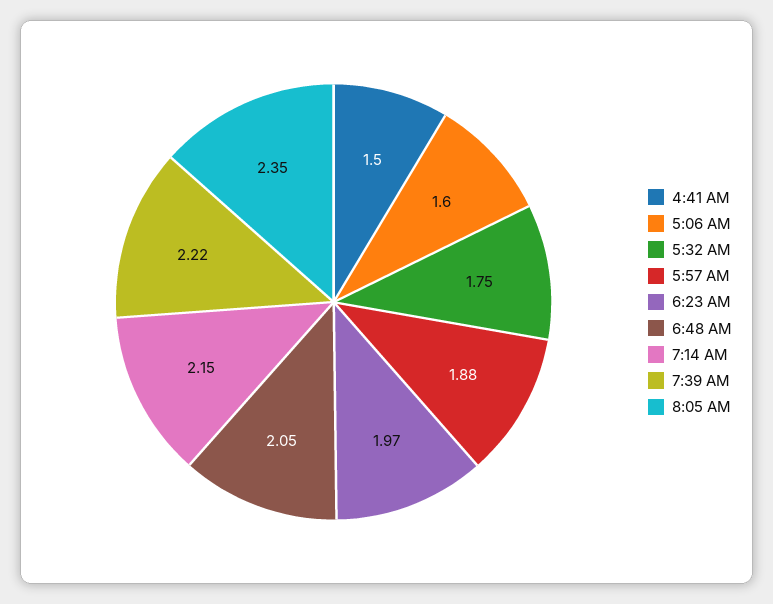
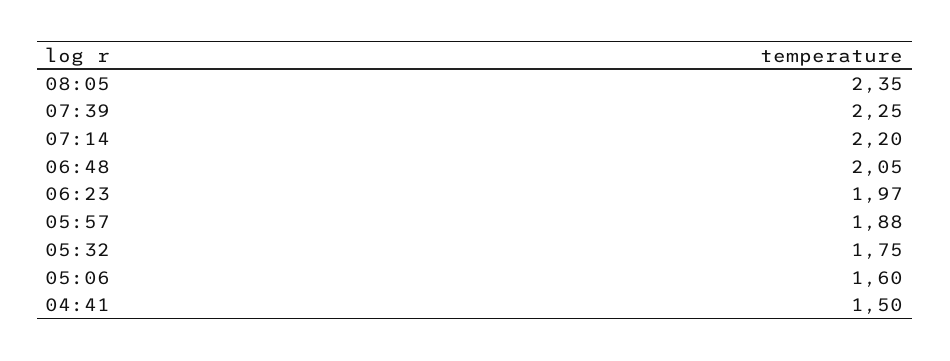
7:14 AM: 2.15 -> 2.2
7:39 AM: 2.22 -> 2.25

